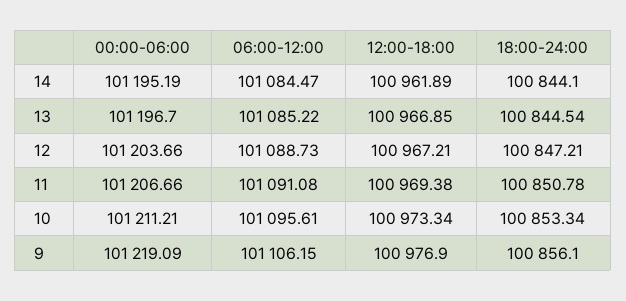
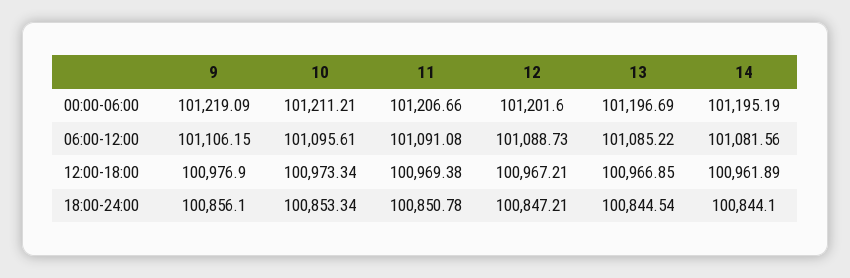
06:00-12:00, 14: 101084.47 -> 101081.56
00:00-06:00, 13: 101196.7 -> 101196.69
00:00-06:00, 12: 101203.66 -> 101201.6

